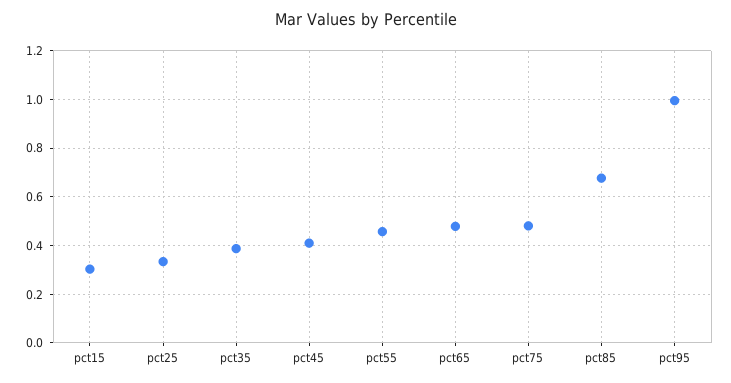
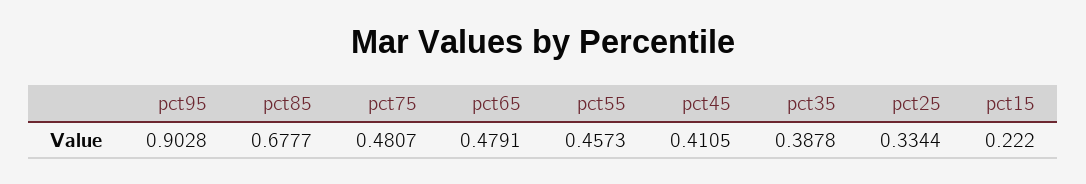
pct15: 0.3 -> 0.222
pct95: 1 -> 0.9028

